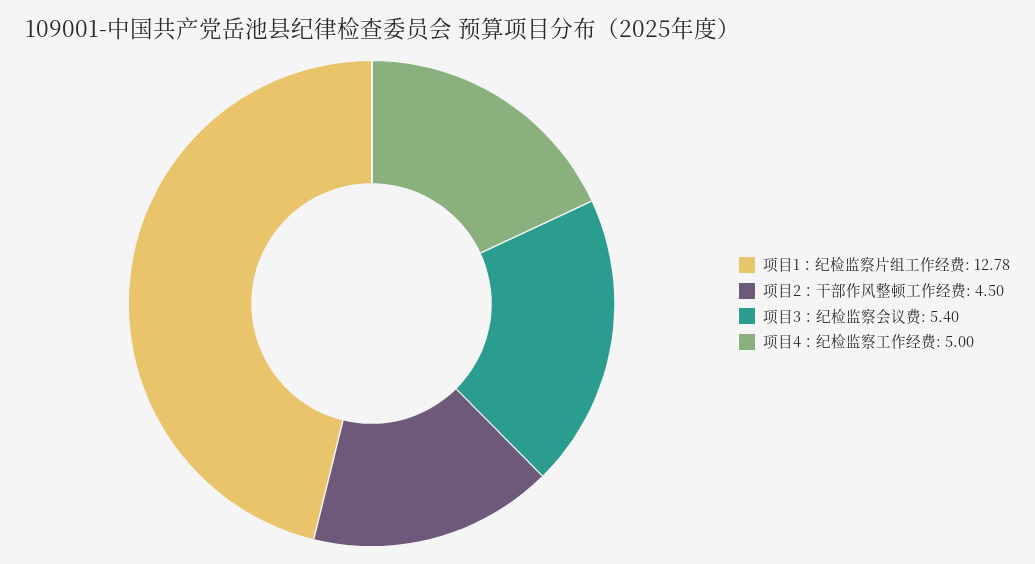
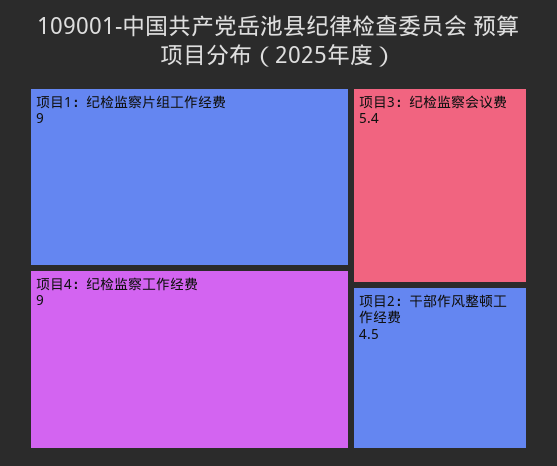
项目1：纪检监察片组工作经费: 12.78 -> 9
项目4：纪检监察工作经费: 5 -> 9

